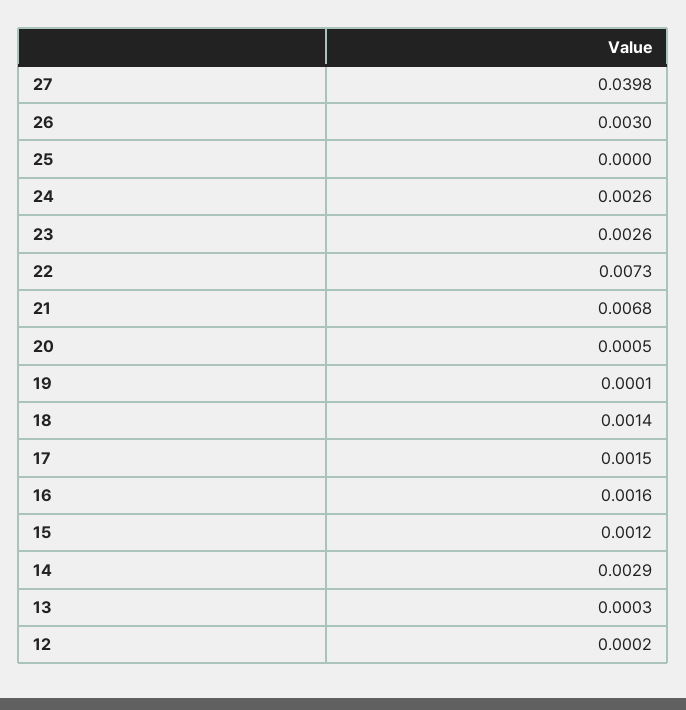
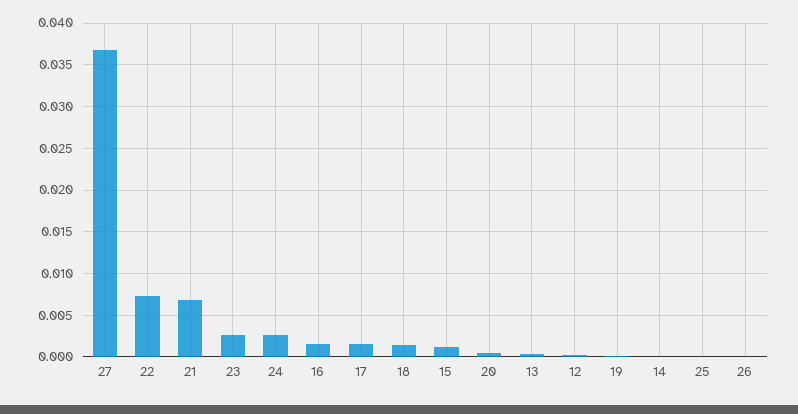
27: 0.0398 -> 0.037
26: 0.003 -> 0
14: 0.0029 -> 0

